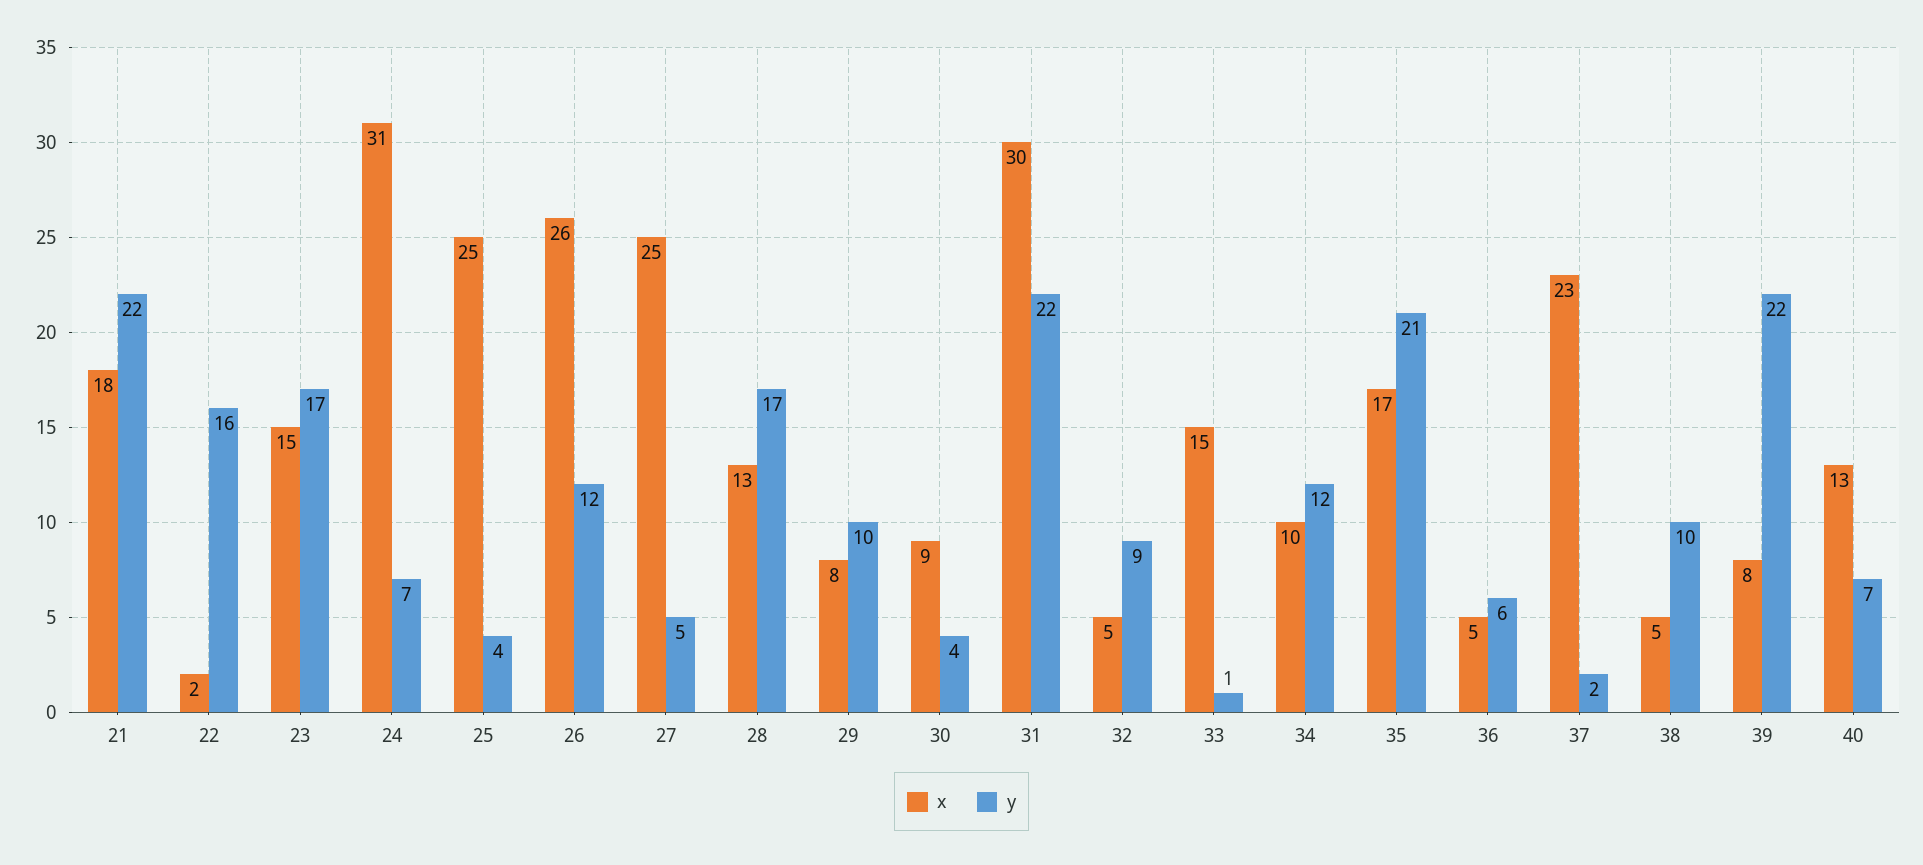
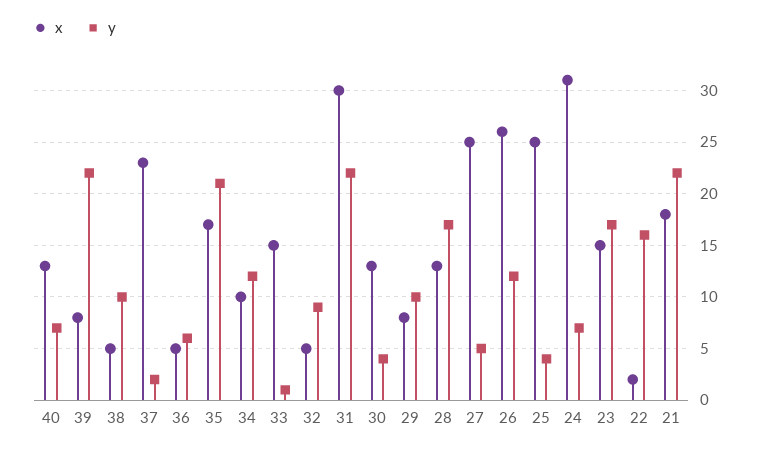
x, 30: 9 -> 13

